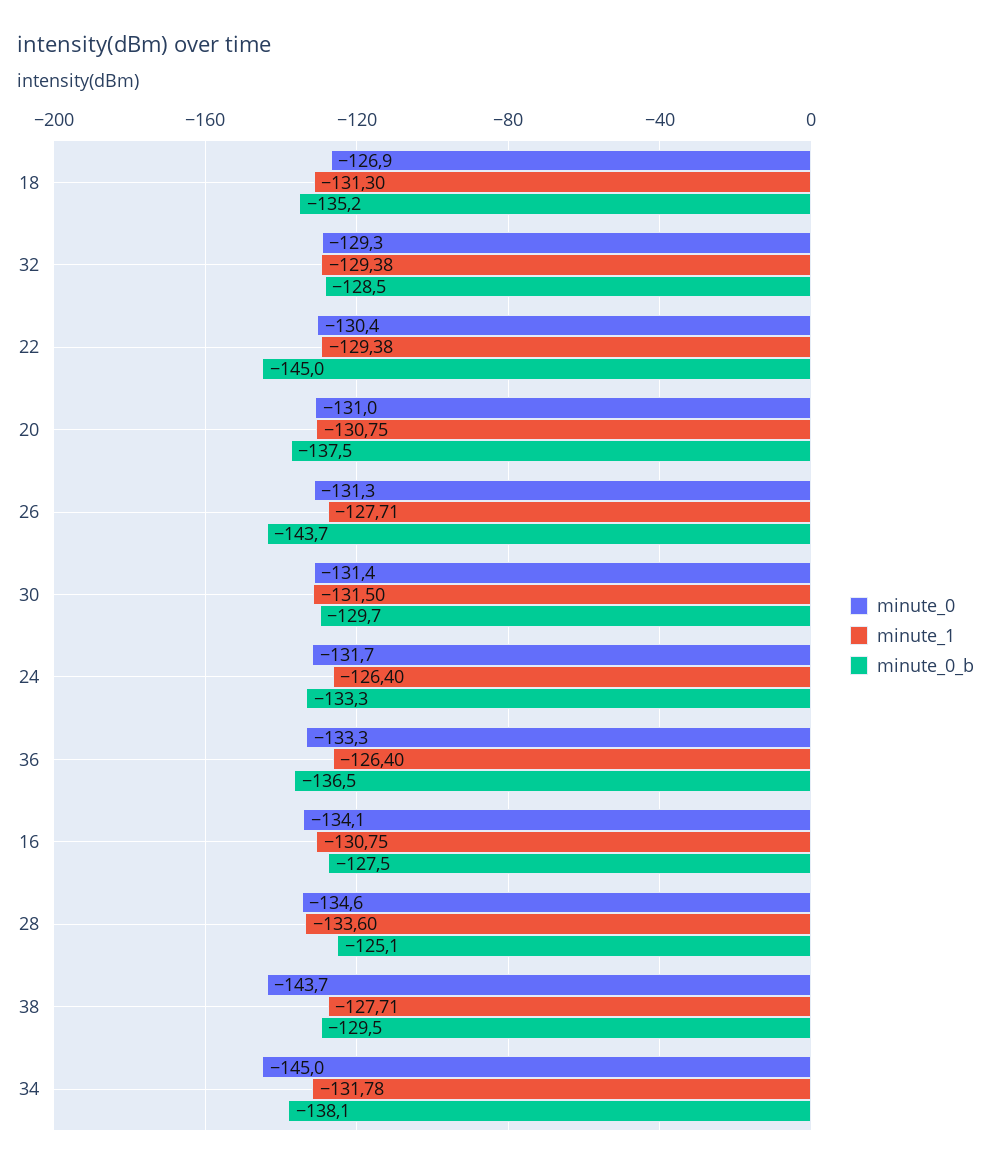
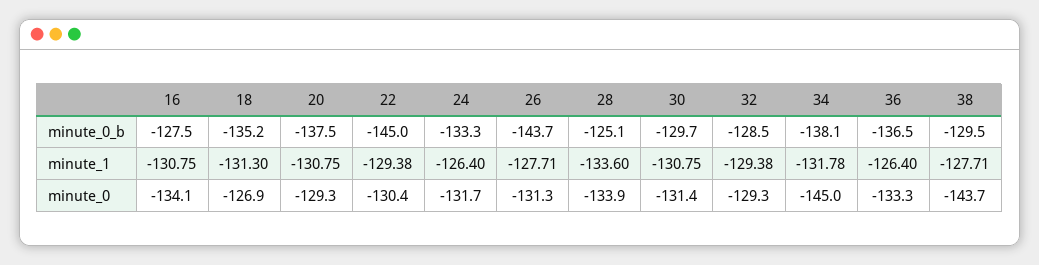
minute_0, 20: -131 -> -129.3
minute_1, 30: -131.5 -> -130.75
minute_0, 28: -134.6 -> -133.9

